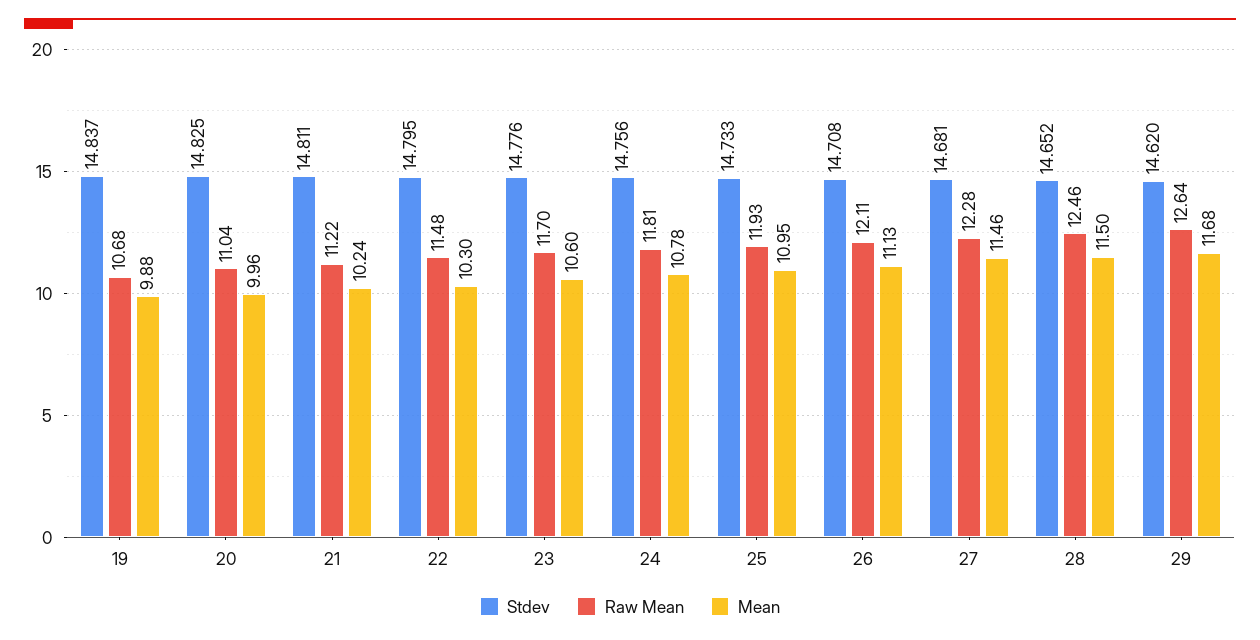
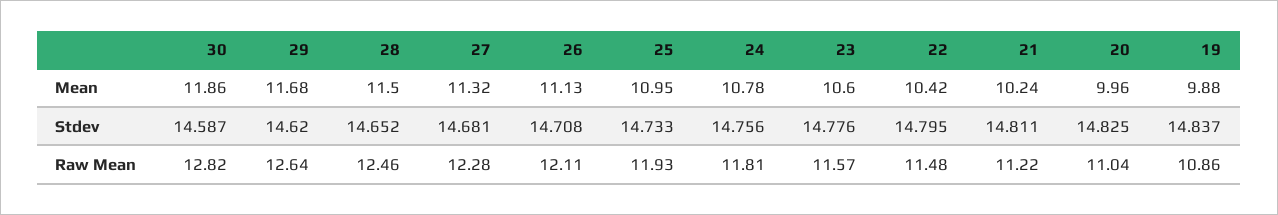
Raw Mean, 19: 10.68 -> 10.86
Mean, 22: 10.3 -> 10.42
Raw Mean, 23: 11.7 -> 11.57
Mean, 27: 11.46 -> 11.32
Mean, 30: none -> 11.86
Stdev, 30: none -> 14.587
Raw Mean, 30: none -> 12.82

